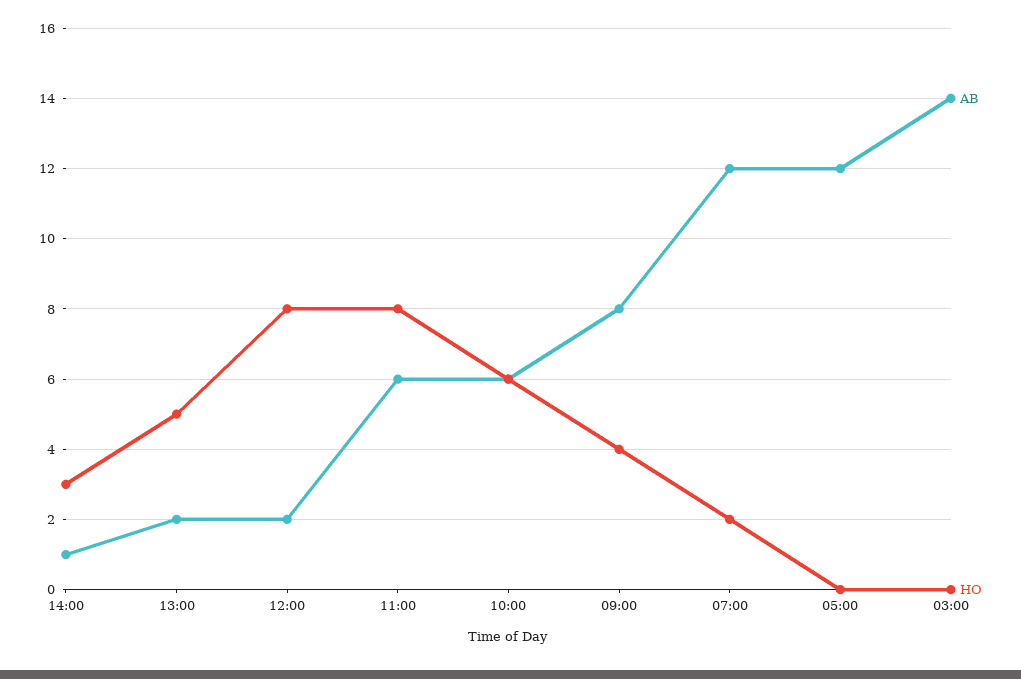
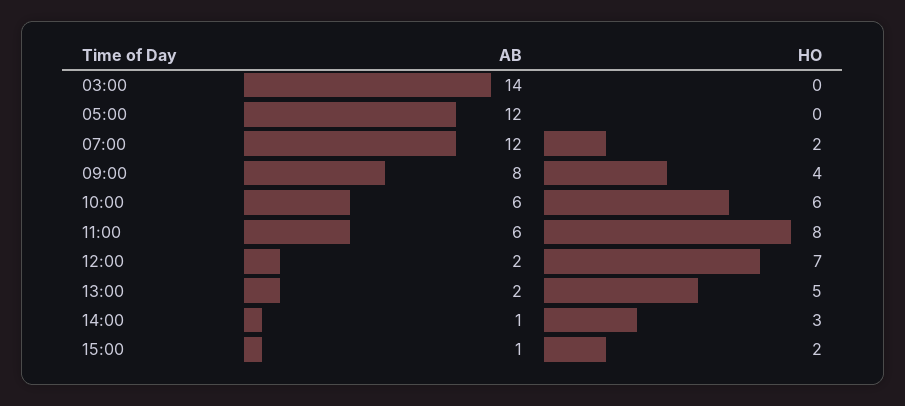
HO, 12:00: 8 -> 7
AB, 15:00: none -> 1
HO, 15:00: none -> 2

